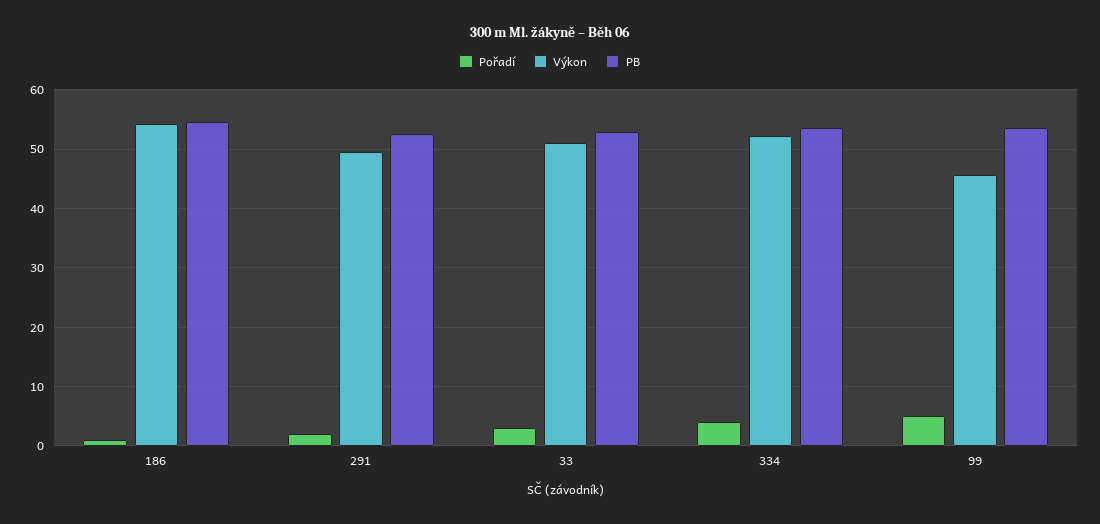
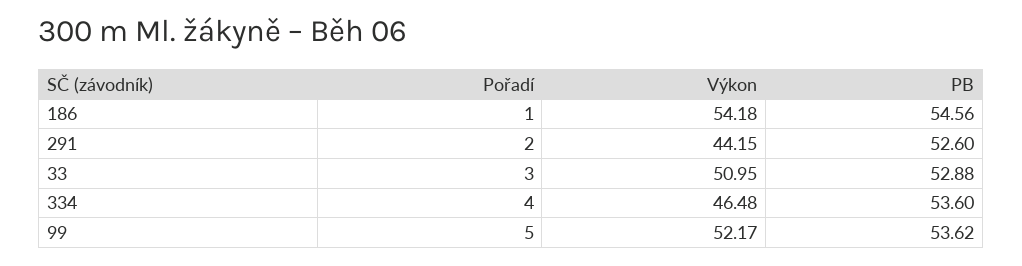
Výkon, 291: 50 -> 44.15
Výkon, 334: 52 -> 46.48
Výkon, 99: 46 -> 52.17

